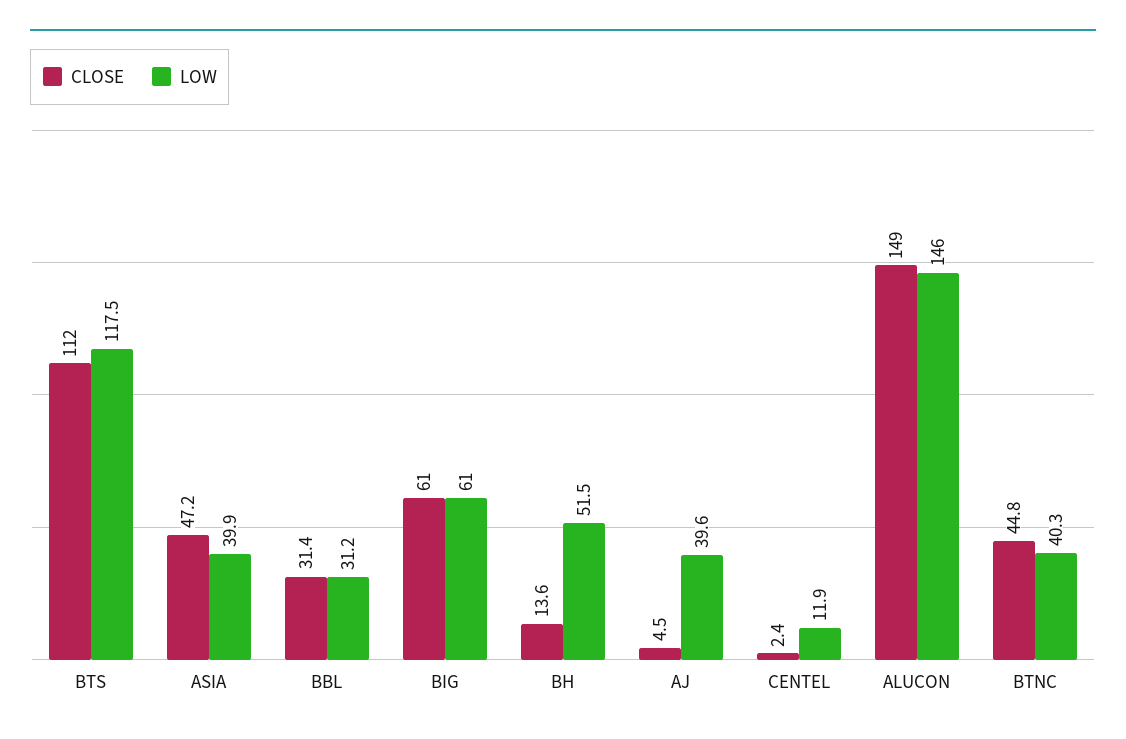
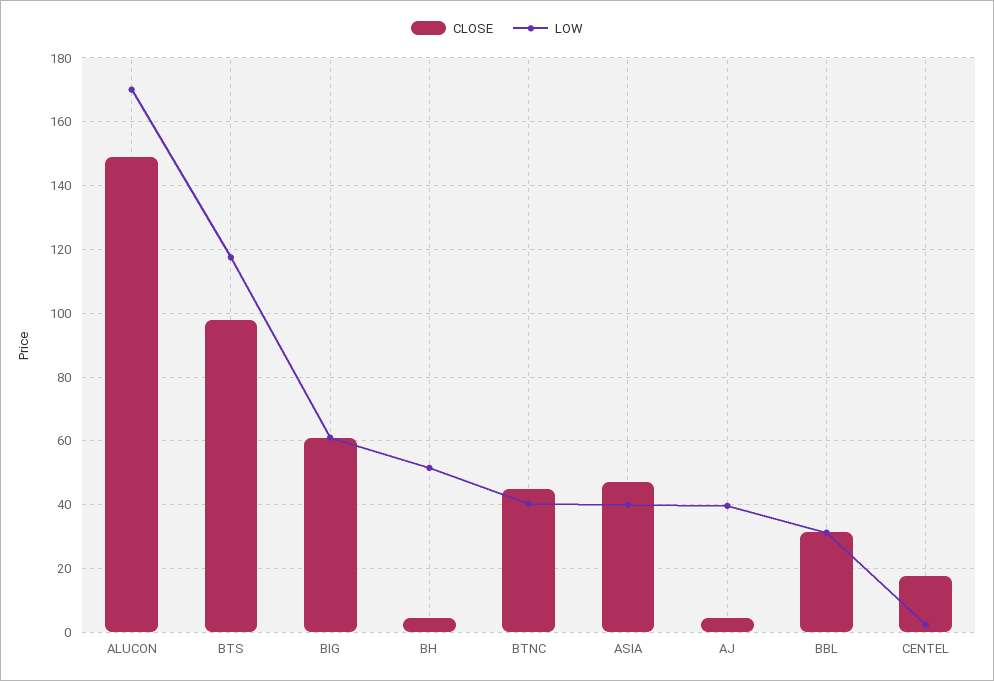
CLOSE, BTS: 112 -> 98
CLOSE, BH: 13.6 -> 4
CLOSE, CENTEL: 2.4 -> 18
LOW, CENTEL: 11.9 -> 2
LOW, ALUCON: 146 -> 170

